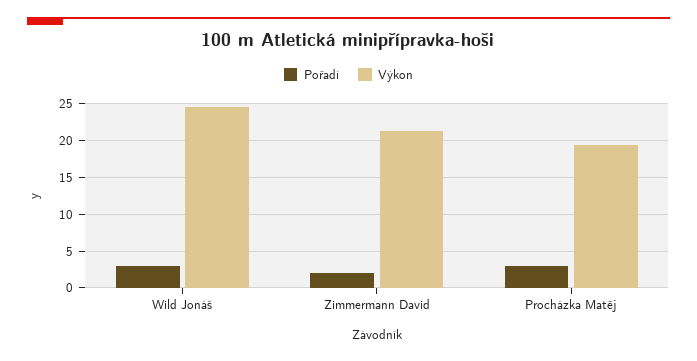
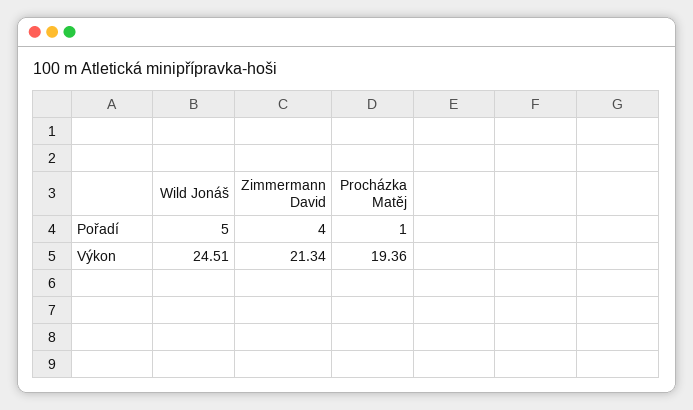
Pořadí, Wild Jonáš: 3 -> 5
Pořadí, Zimmermann David: 2 -> 4
Pořadí, Procházka Matěj: 3 -> 1

